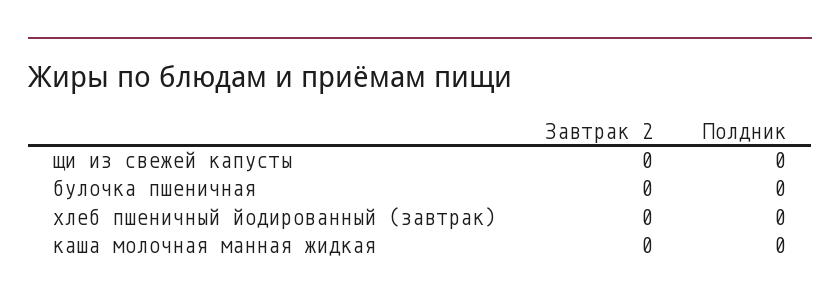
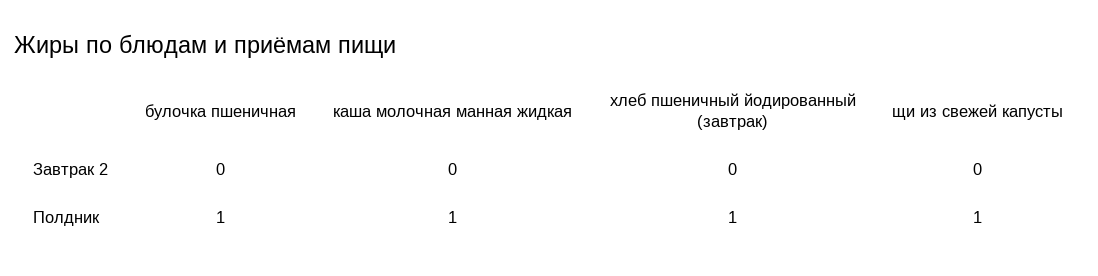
Полдник, щи из свежей капусты: 0 -> 1
Полдник, булочка пшеничная: 0 -> 1
Полдник, хлеб пшеничный йодированный (завтрак): 0 -> 1
Полдник, каша молочная манная жидкая: 0 -> 1

